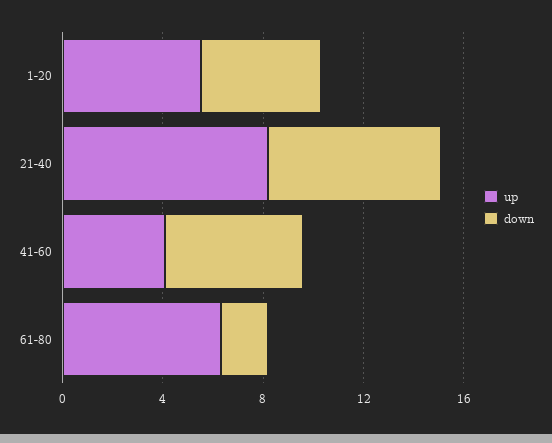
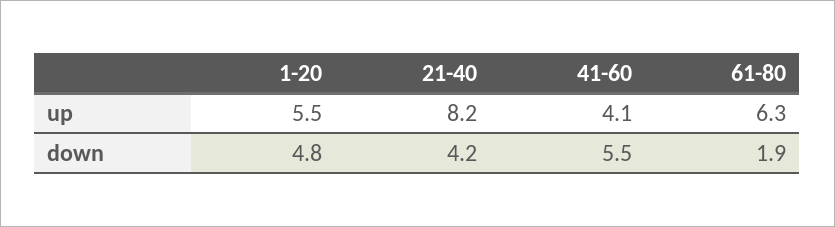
down, 21-40: 7 -> 4.2

